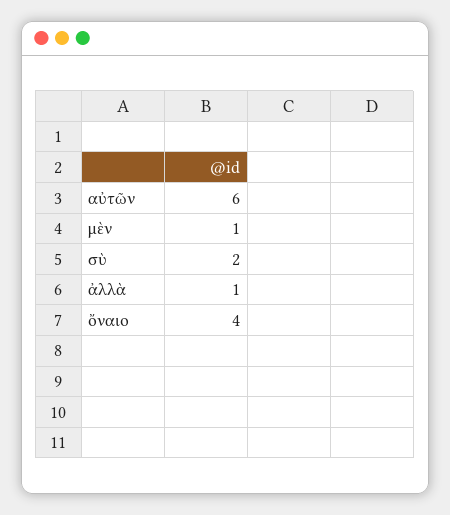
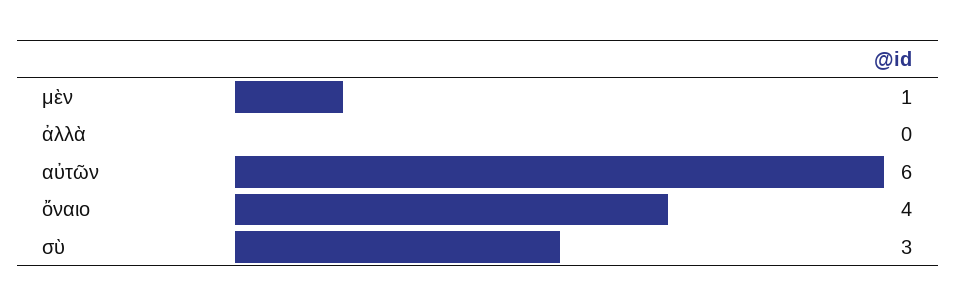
σὺ: 2 -> 3
ἀλλὰ: 1 -> 0

